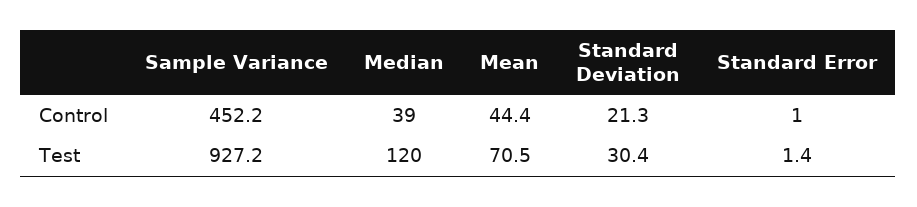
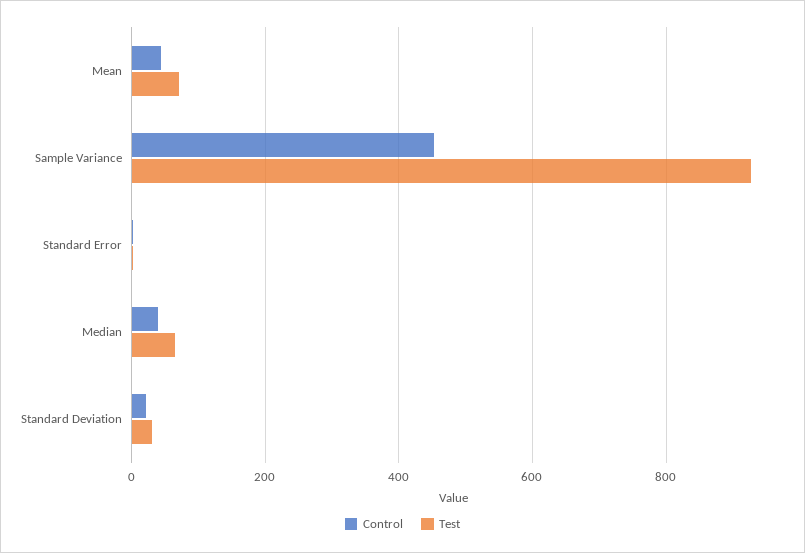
Test, Median: 120 -> 60

